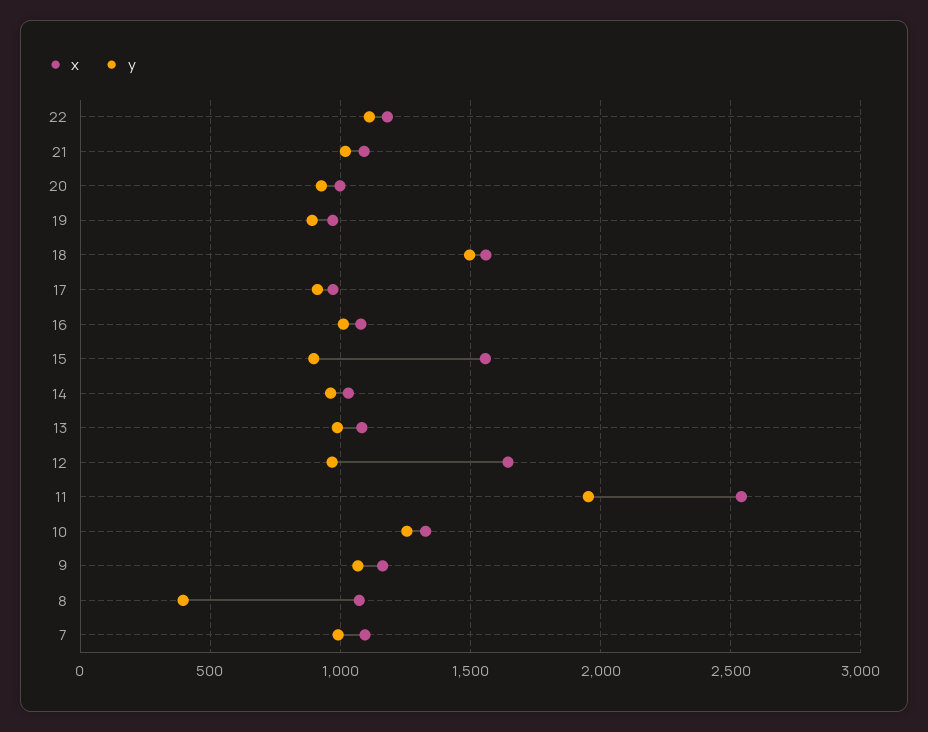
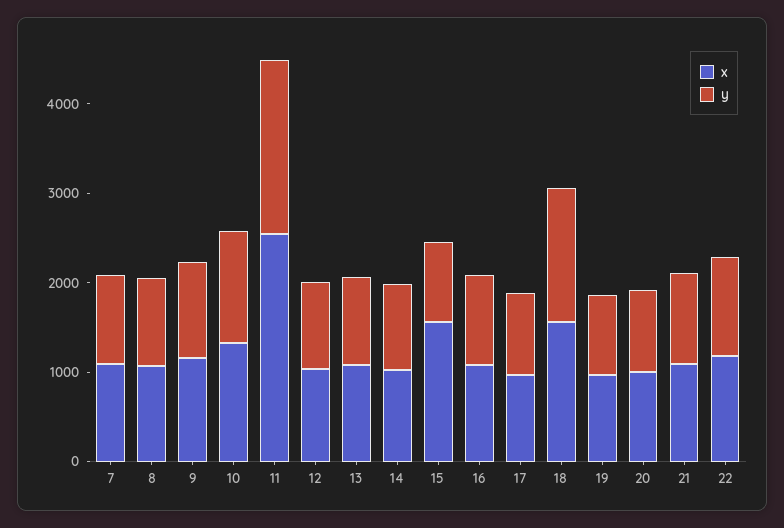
x, 12: 1650 -> 1000
y, 8: 400 -> 1000

